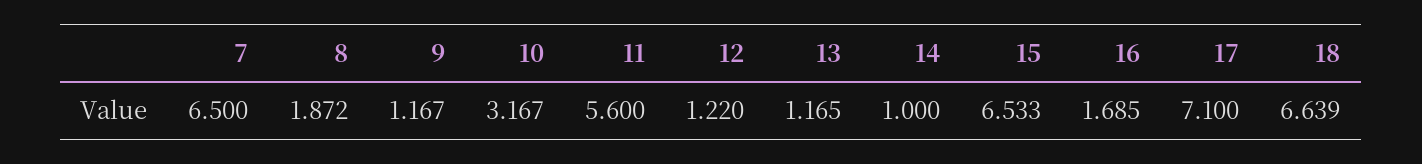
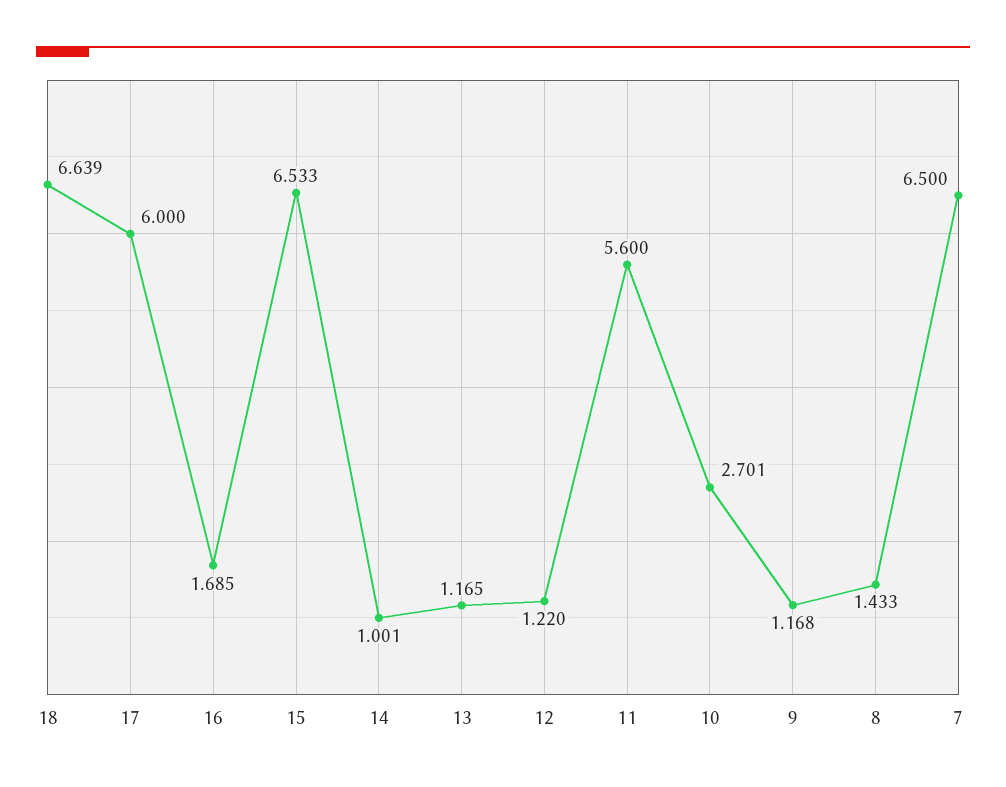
8: 1.872 -> 1.433
9: 1.167 -> 1.168
10: 3.167 -> 2.701
14: 1 -> 1.001
17: 7.1 -> 6

